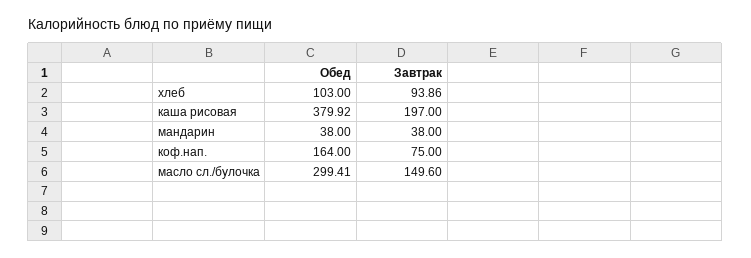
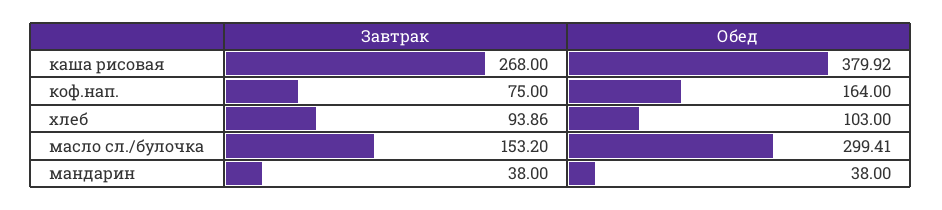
Завтрак, каша рисовая: 197 -> 268
Завтрак, масло сл./булочка: 149.6 -> 153.2

